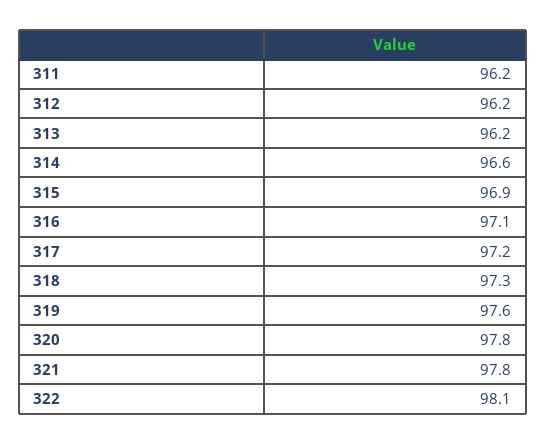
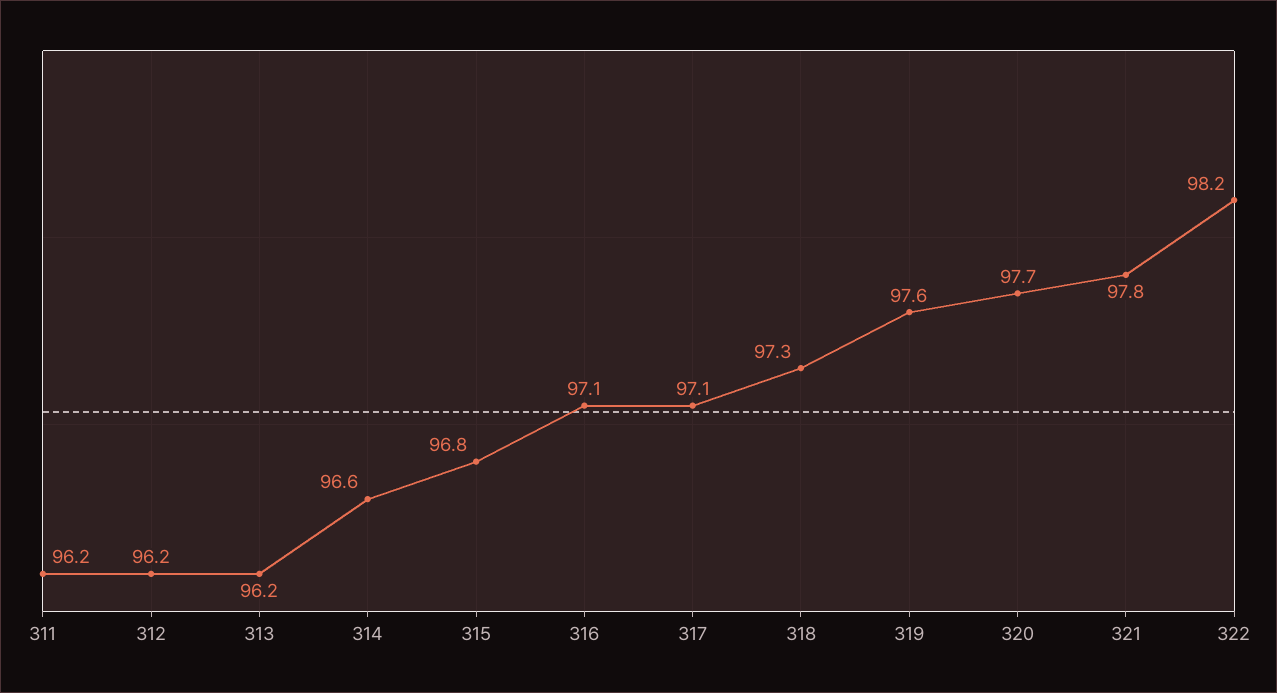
315: 96.9 -> 96.8
317: 97.2 -> 97.1
320: 97.8 -> 97.7
322: 98.1 -> 98.2

